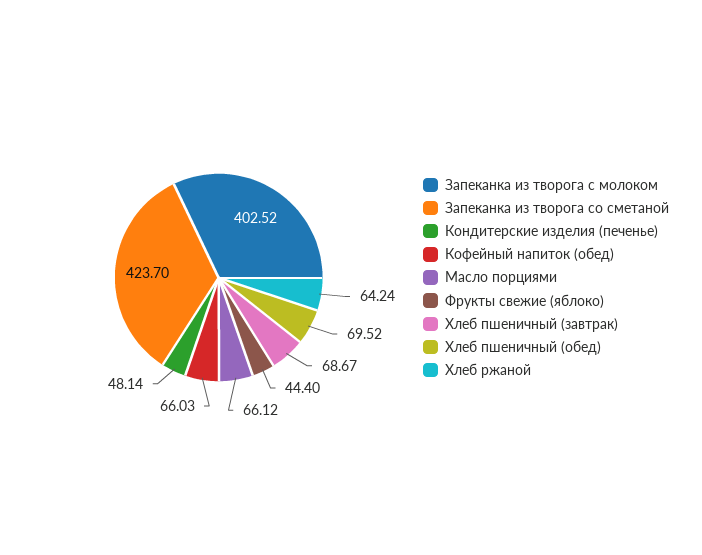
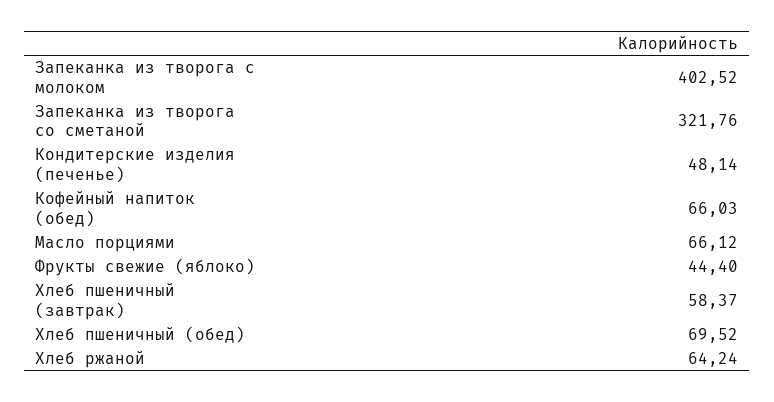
Запеканка из творога со сметаной: 423.7 -> 321.76
Хлеб пшеничный (завтрак): 68.67 -> 58.37

